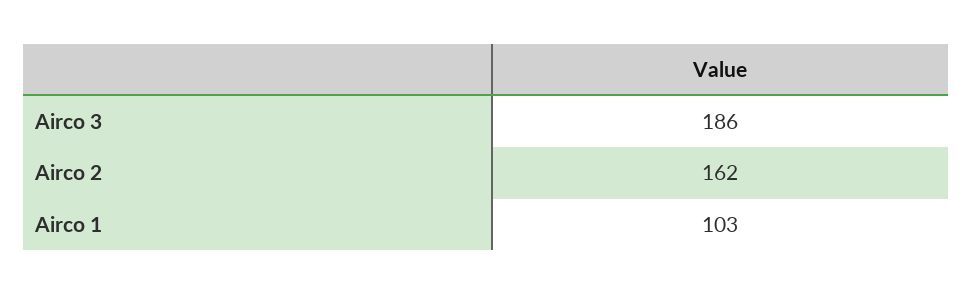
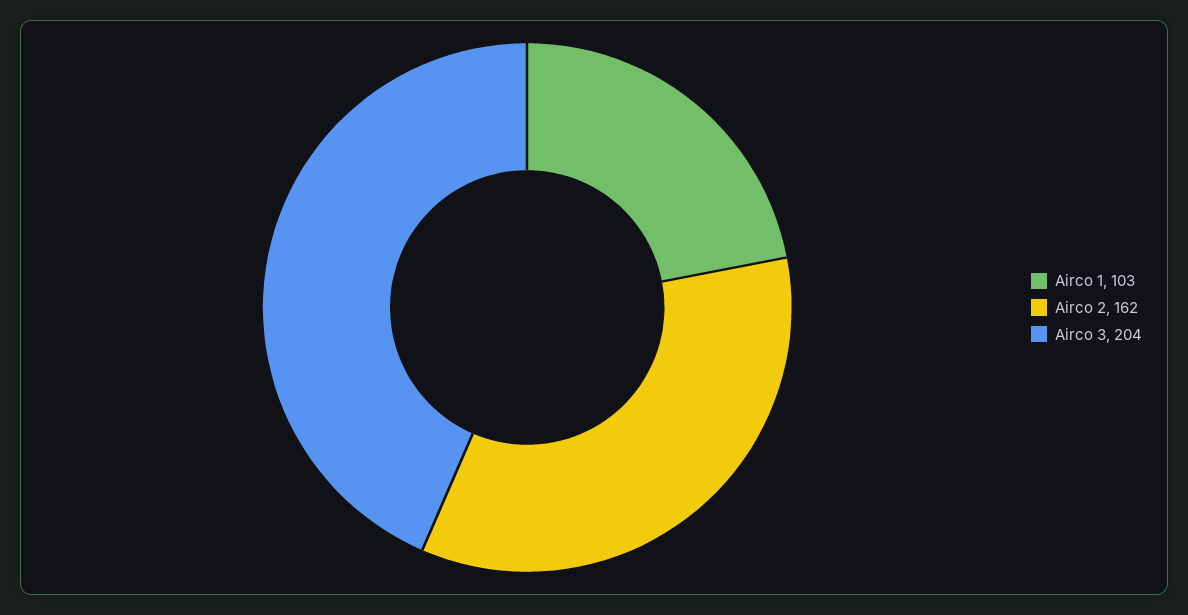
Airco 3: 186 -> 204

